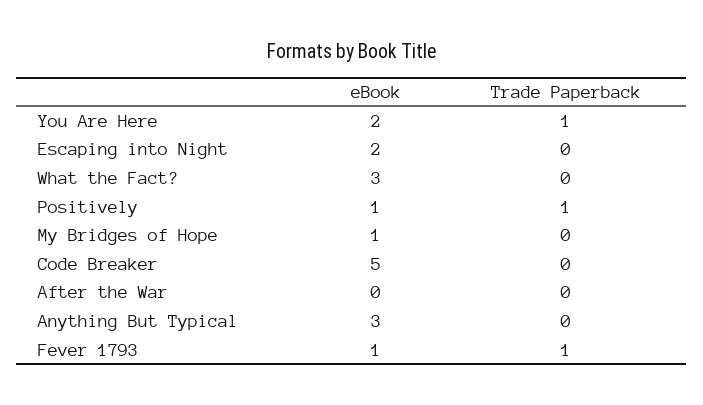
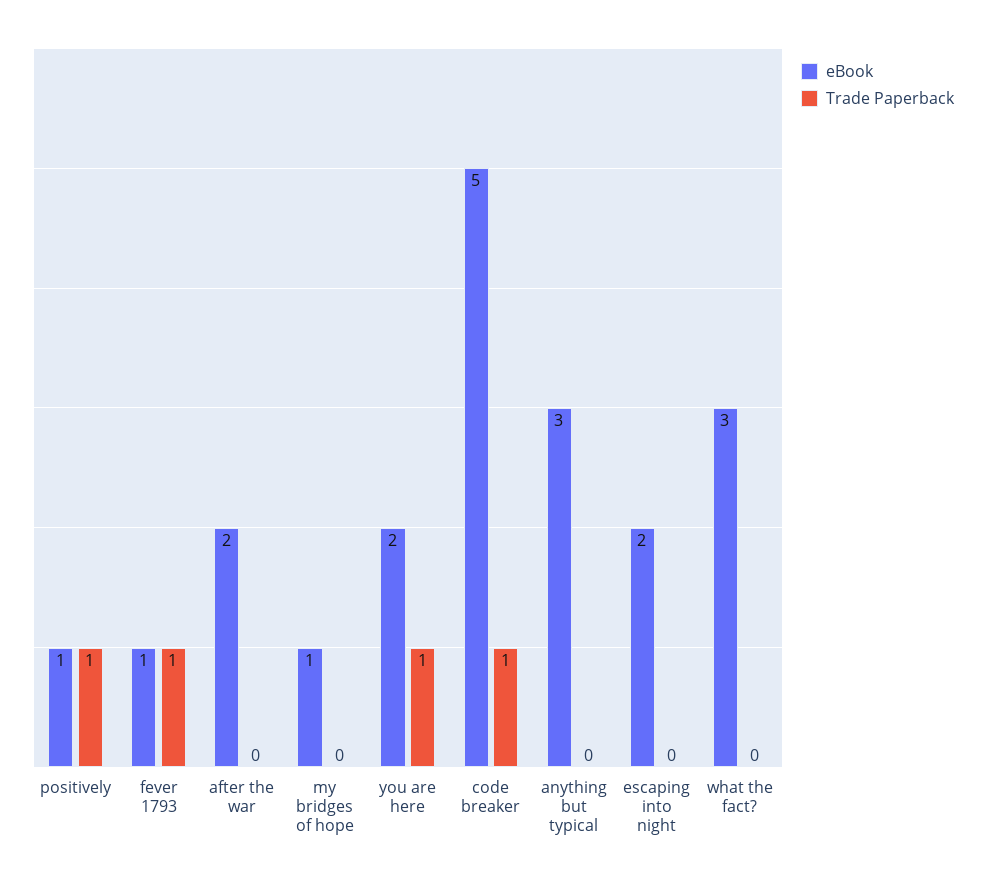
Trade Paperback, Code Breaker: 0 -> 1
eBook, After the War: 0 -> 2

